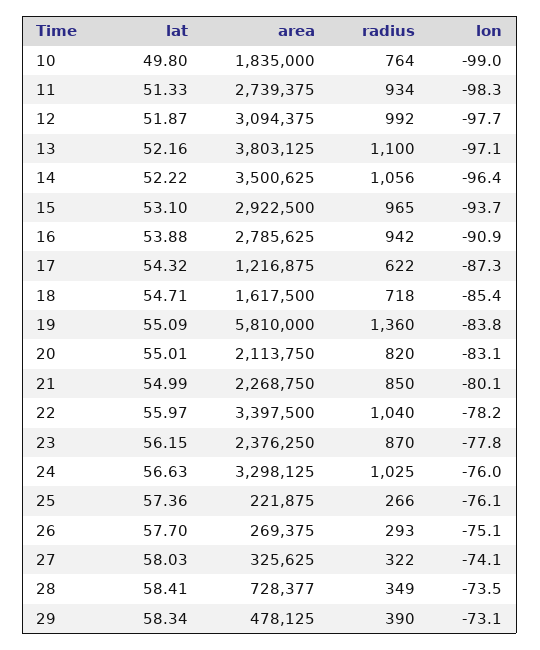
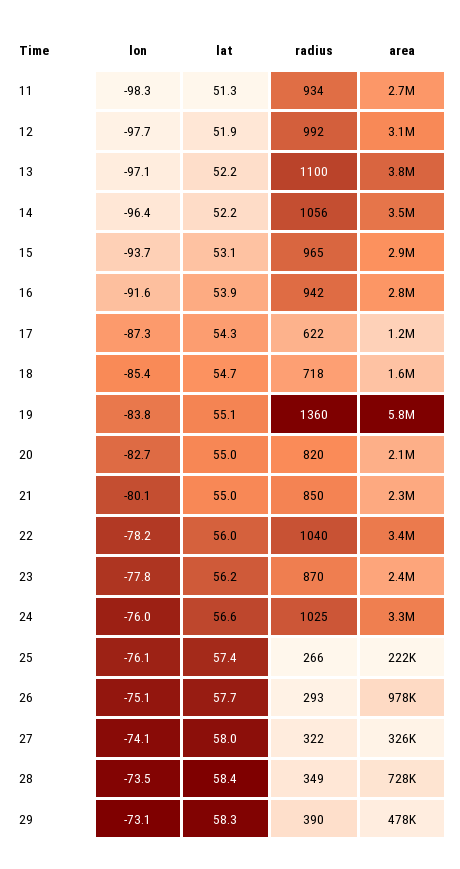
lat, 10: 49.8 -> none
area, 10: 1835000 -> none
radius, 10: 764 -> none
lon, 10: -99 -> none
lon, 16: -90.9 -> -91.6
lon, 20: -83.1 -> -82.7
area, 26: 269375 -> 978000

